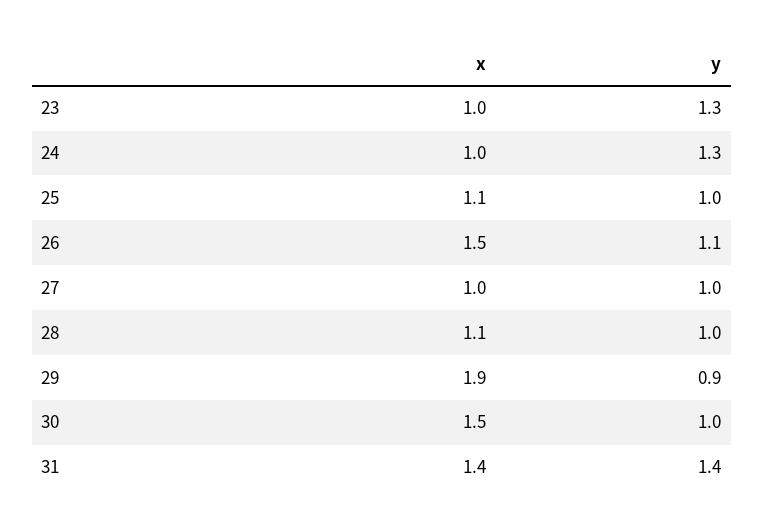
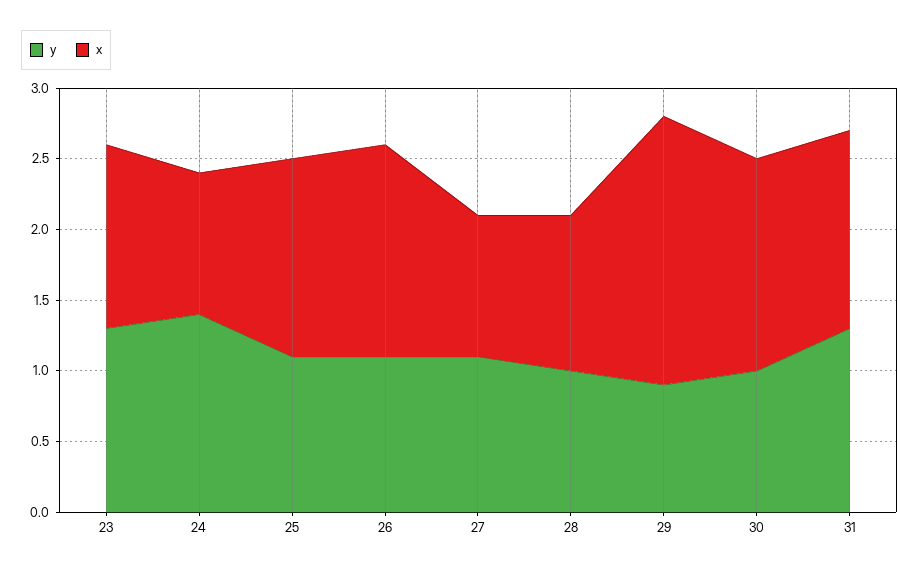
x, 23: 1 -> 1.3
y, 24: 1.3 -> 1.4
x, 25: 1.1 -> 1.4
y, 25: 1 -> 1.1
y, 27: 1 -> 1.1
y, 31: 1.4 -> 1.3

